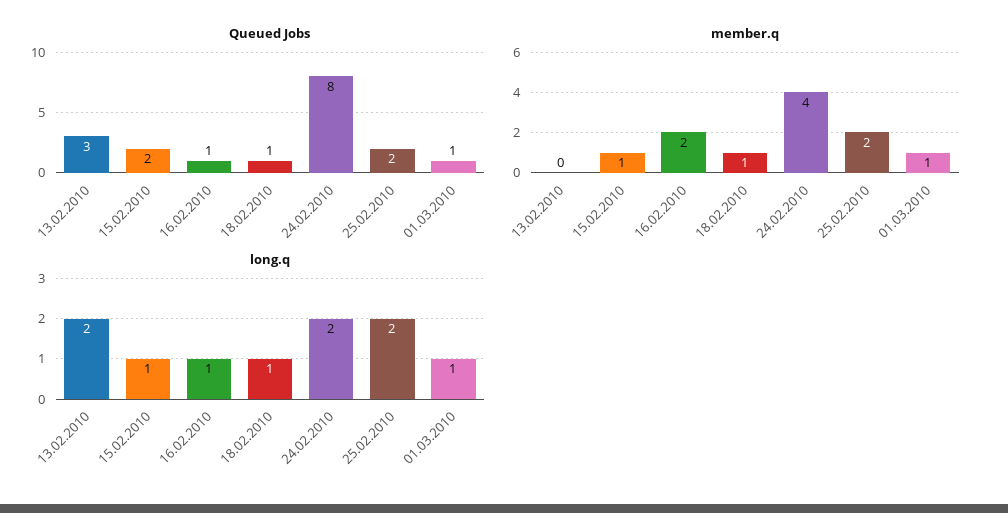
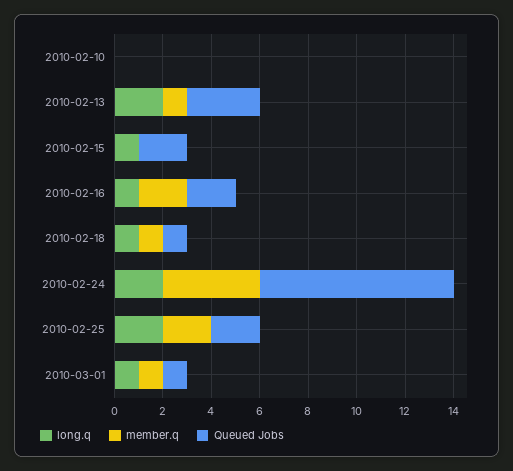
Queued Jobs, 16.02.2010: 1 -> 2
member.q, 13.02.2010: 0 -> 1
member.q, 15.02.2010: 1 -> 0
long.q, 2010-02-10: none -> 0
member.q, 2010-02-10: none -> 0
Queued Jobs, 2010-02-10: none -> 0

